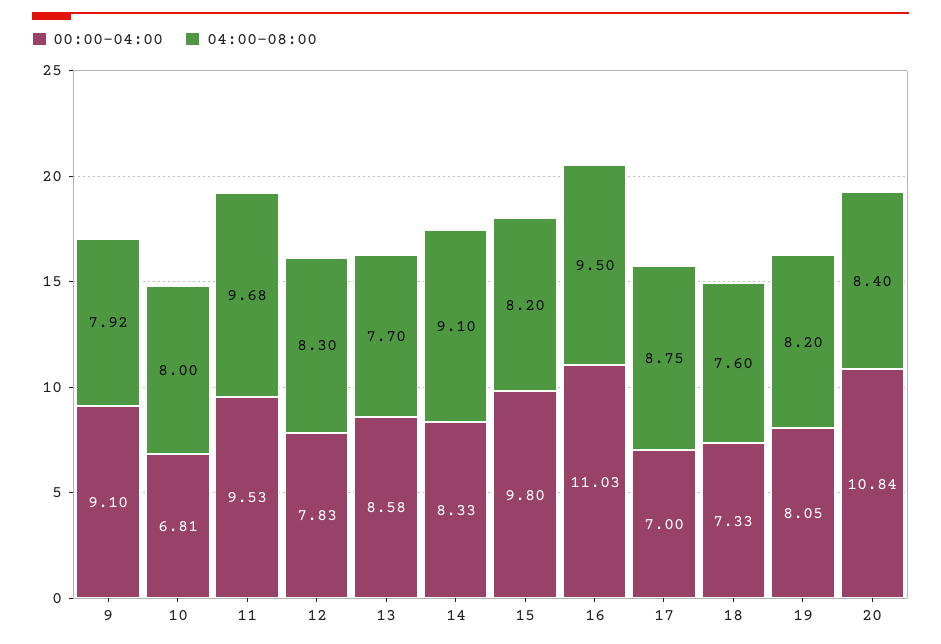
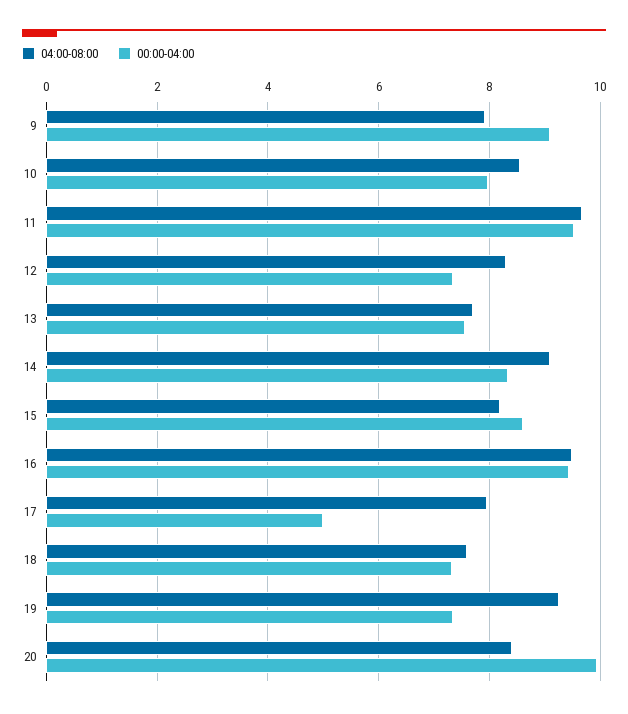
00:00-04:00, 10: 6.81 -> 8
04:00-08:00, 10: 8 -> 8.6
00:00-04:00, 12: 7.83 -> 7.4
00:00-04:00, 13: 8.58 -> 7.6
00:00-04:00, 15: 9.8 -> 8.6
00:00-04:00, 16: 11.03 -> 9.4
00:00-04:00, 17: 7 -> 5
04:00-08:00, 17: 8.75 -> 8
00:00-04:00, 19: 8.05 -> 7.4
04:00-08:00, 19: 8.2 -> 9.2
00:00-04:00, 20: 10.84 -> 10

